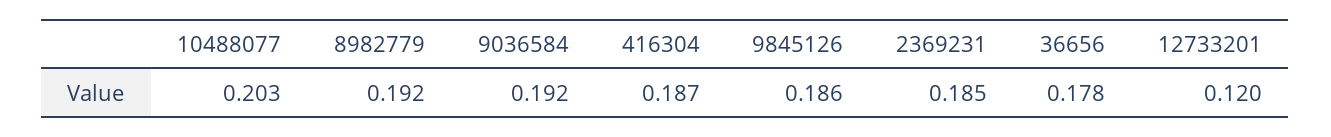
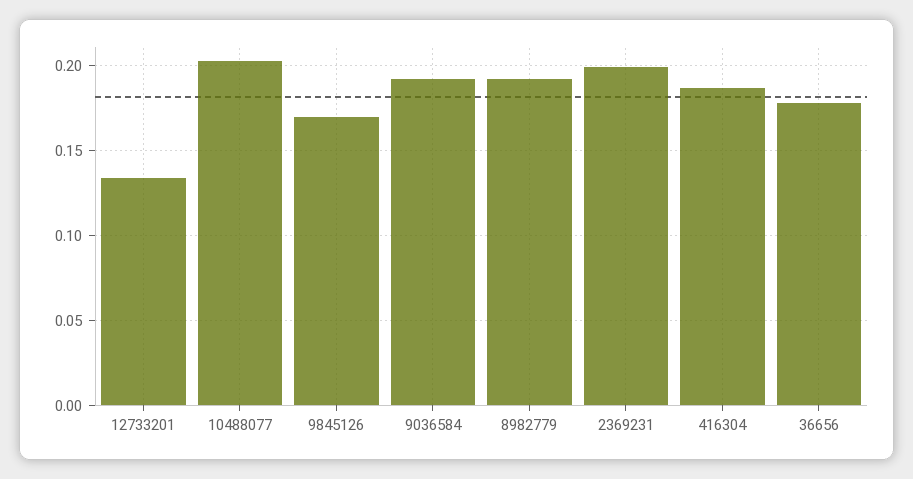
9845126: 0.186 -> 0.17
2369231: 0.185 -> 0.2
12733201: 0.12 -> 0.135

